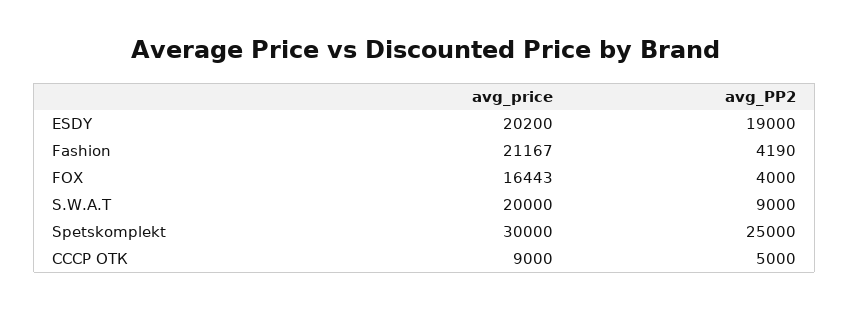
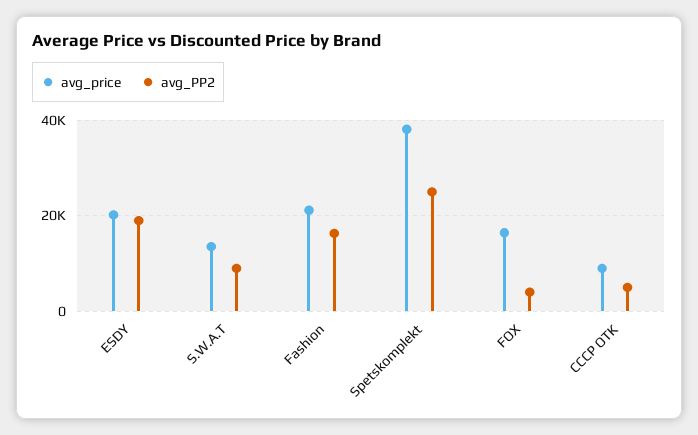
avg_PP2, Fashion: 4190 -> 16000
avg_price, S.W.A.T: 20000 -> 14000
avg_price, Spetskomplekt: 30000 -> 38000

